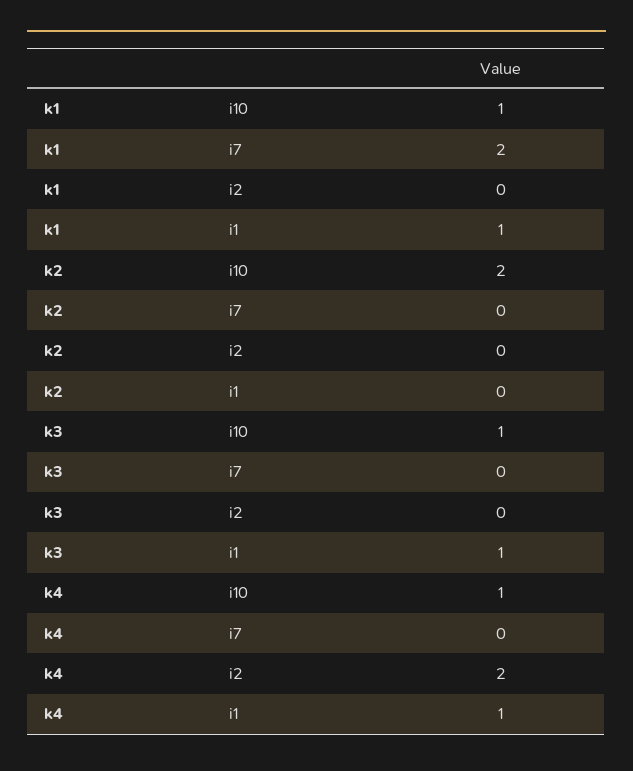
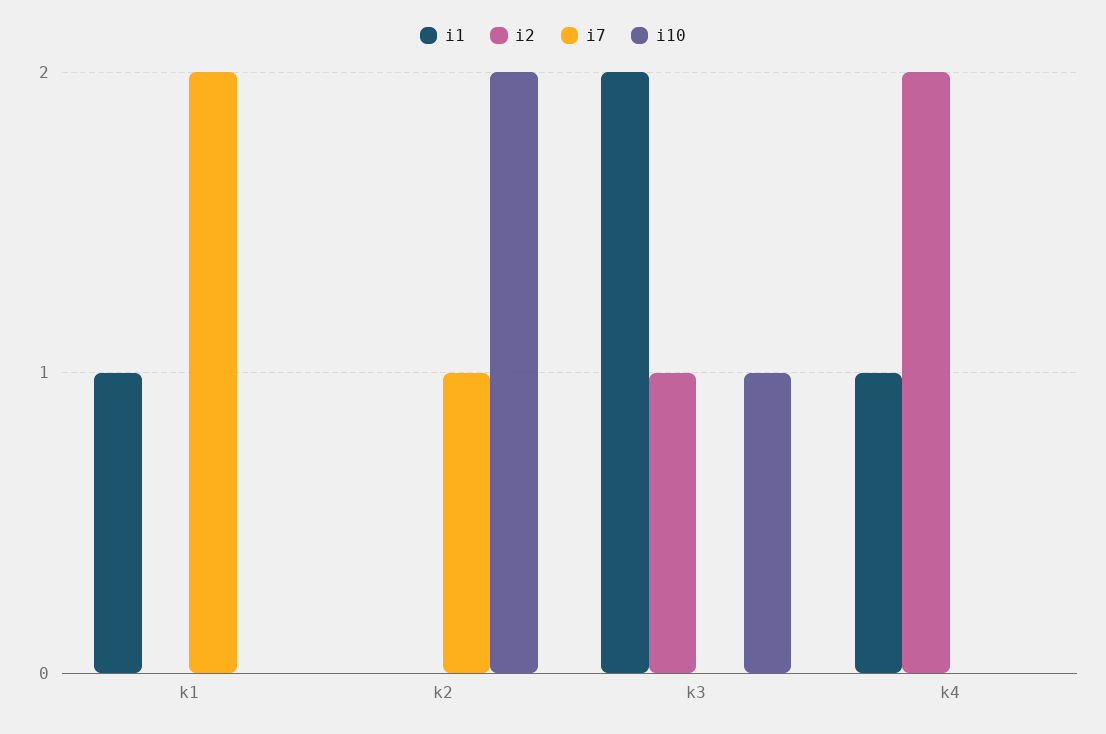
i10, k1: 1 -> 0
i7, k2: 0 -> 1
i2, k3: 0 -> 1
i1, k3: 1 -> 2
i10, k4: 1 -> 0

